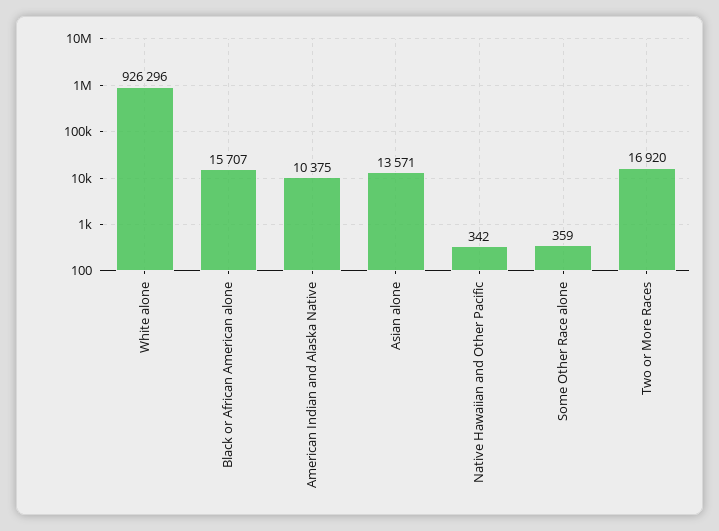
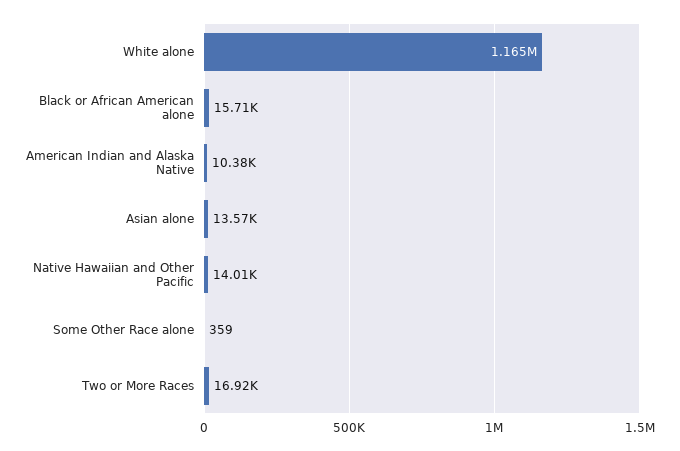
White alone: 926296 -> 1165000
Native Hawaiian and Other Pacific: 342 -> 14010

